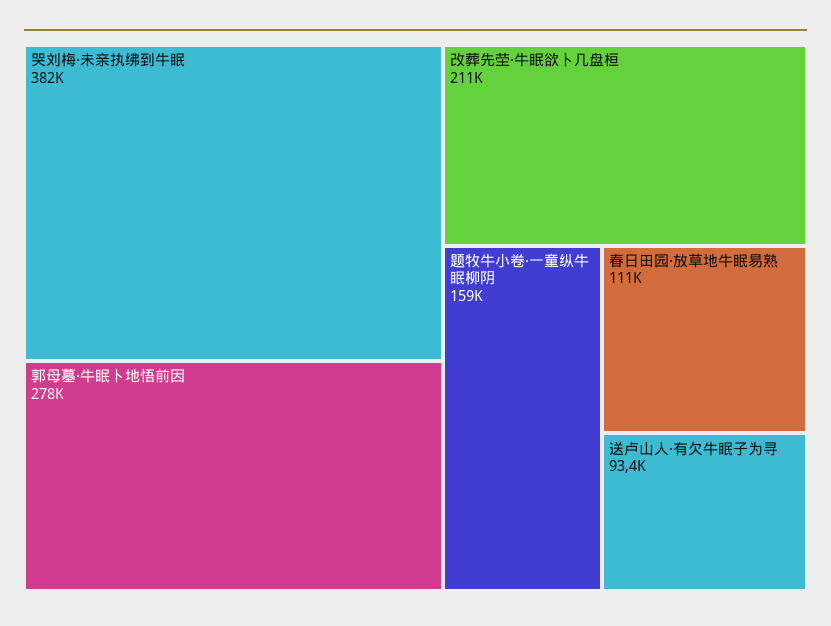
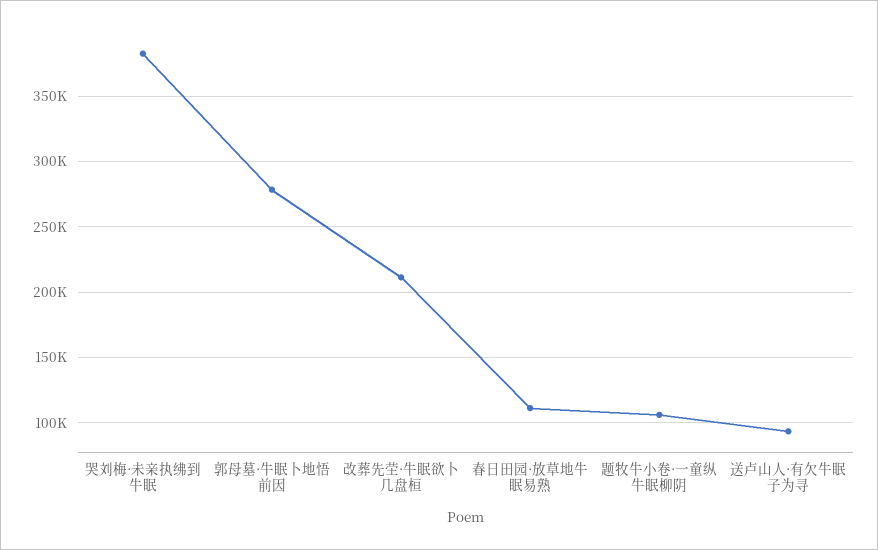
题牧牛小卷·一童纵牛眠柳阴: 159000 -> 105000

